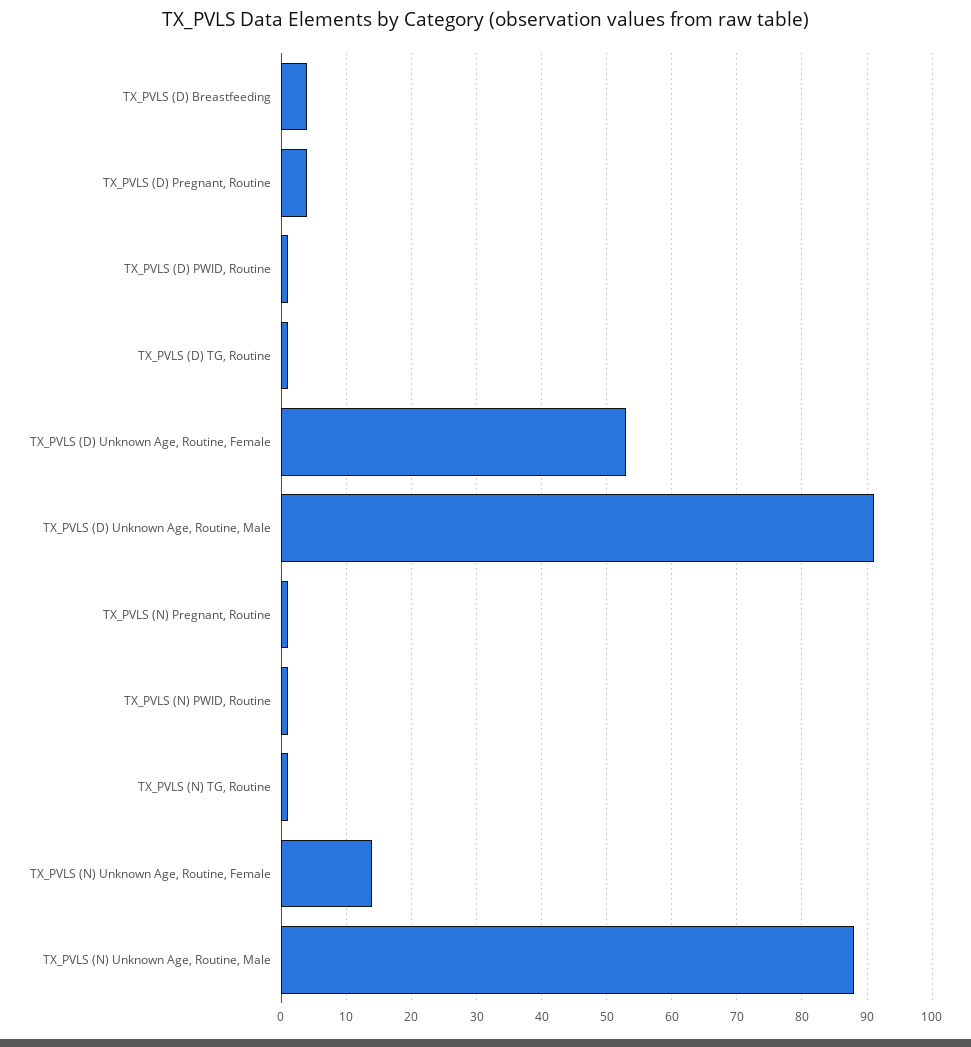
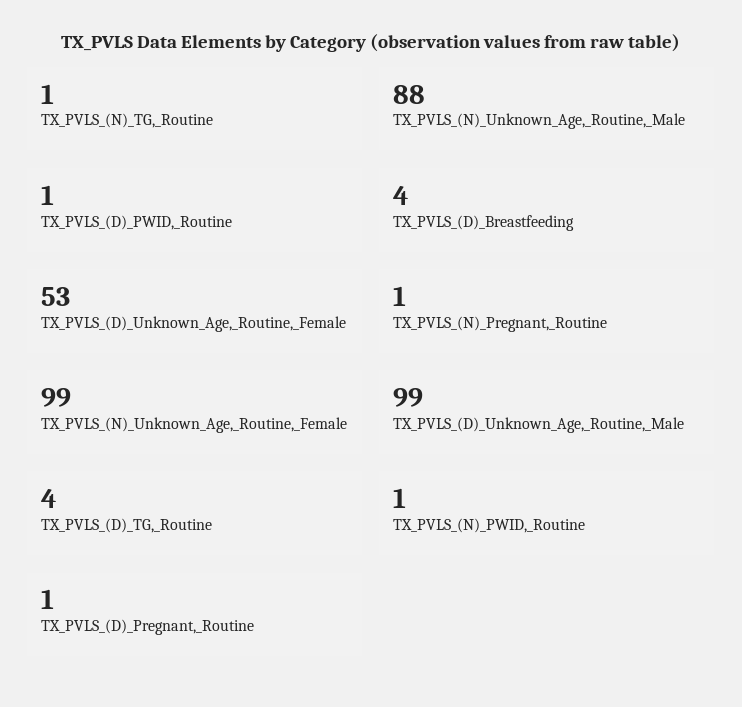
TX_PVLS (D) Pregnant, Routine: 4 -> 1
TX_PVLS (D) TG, Routine: 1 -> 4
TX_PVLS (D) Unknown Age, Routine, Male: 91 -> 99
TX_PVLS (N) Unknown Age, Routine, Female: 14 -> 99

